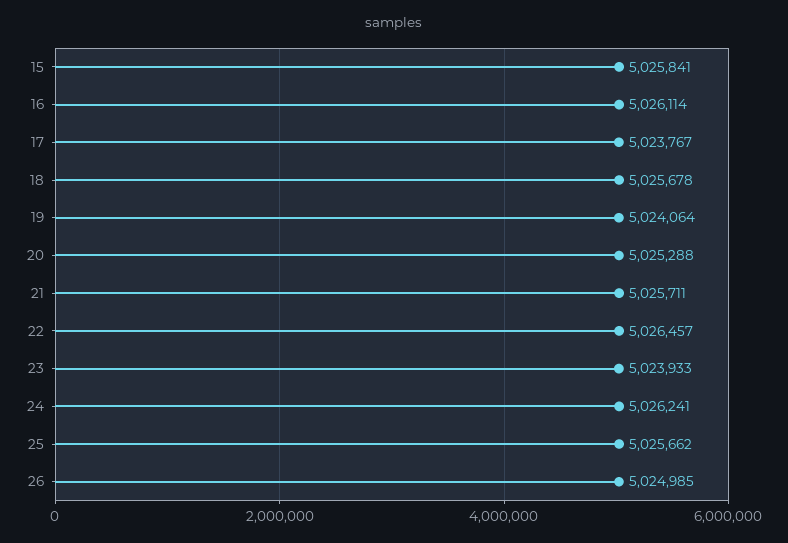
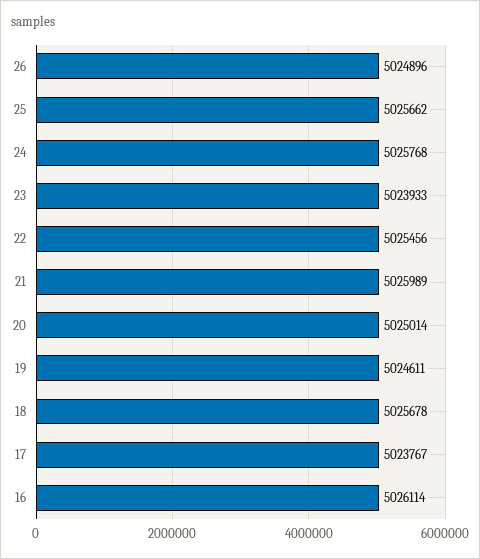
15: 5025841 -> none
19: 5024064 -> 5024611
20: 5025288 -> 5025014
21: 5025711 -> 5025989
22: 5026457 -> 5025456
24: 5026241 -> 5025768
26: 5024985 -> 5024896

